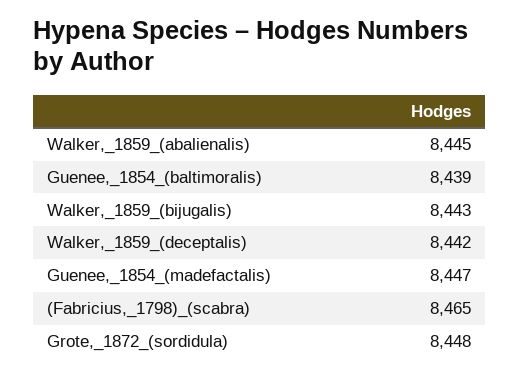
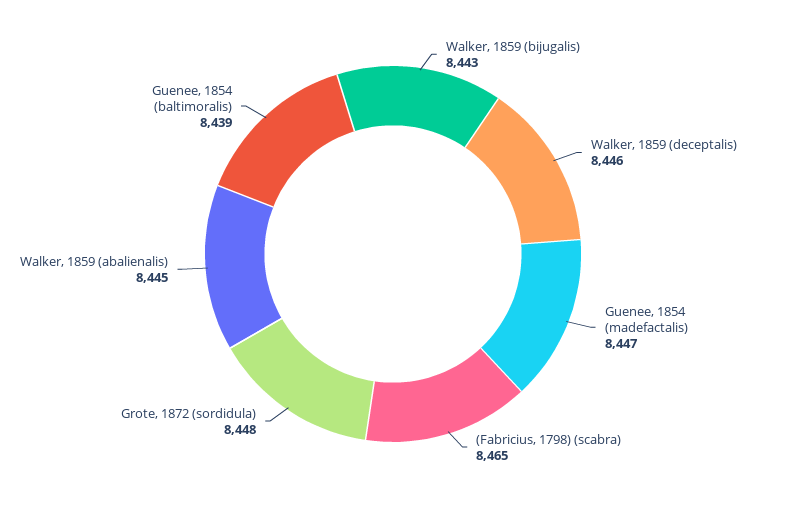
Walker,_1859_(deceptalis): 8442 -> 8446

